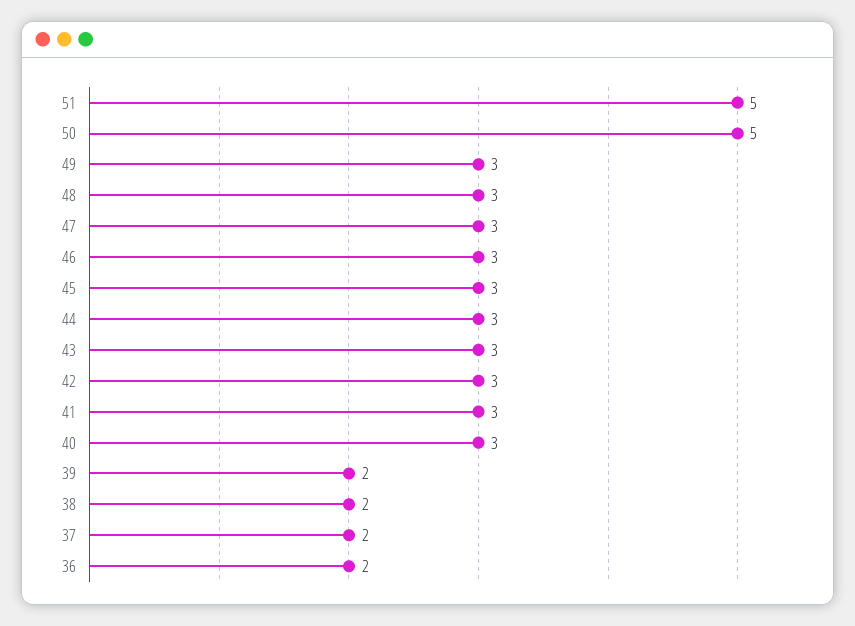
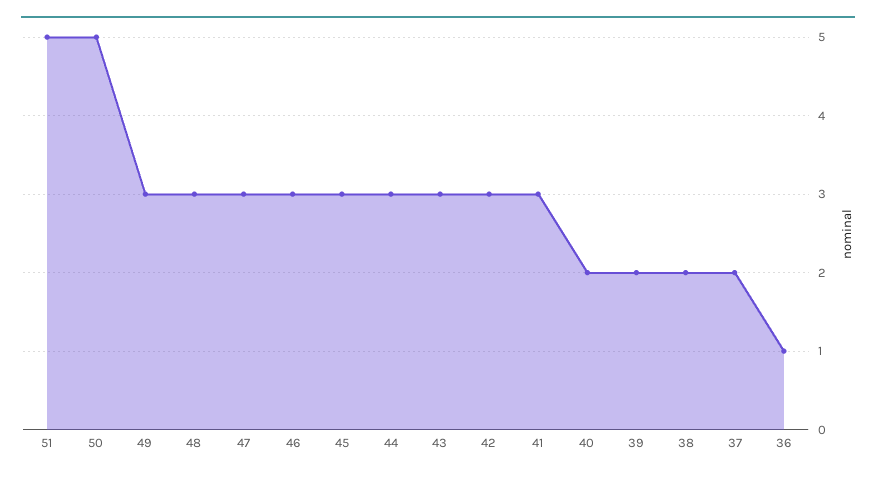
40: 3 -> 2
36: 2 -> 1

